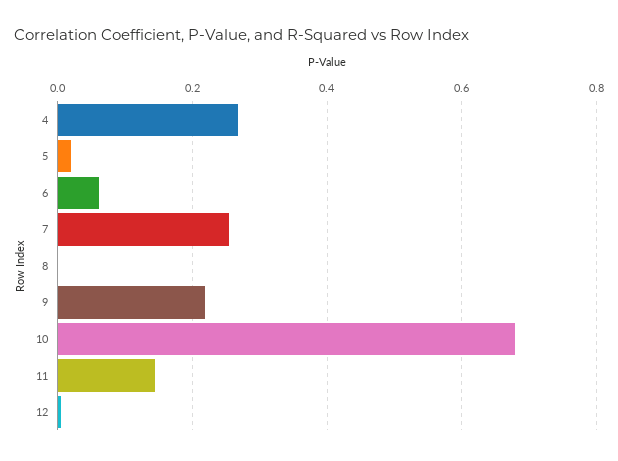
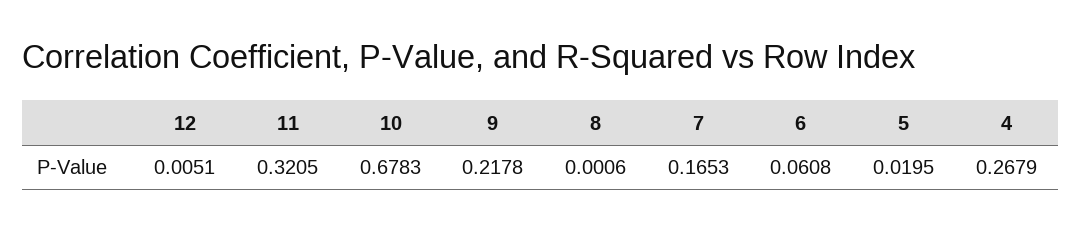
7: 0.26 -> 0.1653
11: 0.14 -> 0.3205

